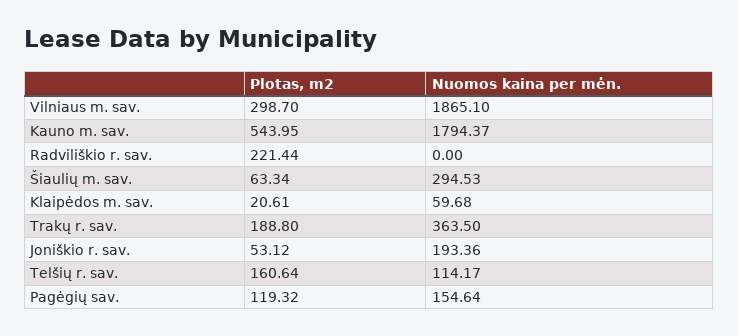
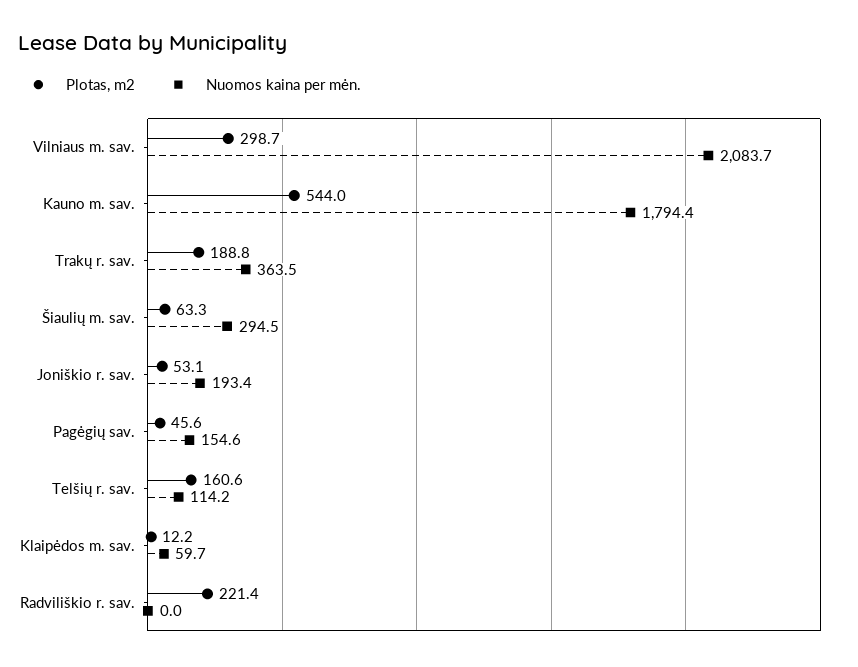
Nuomos kaina per mėn., Vilniaus m. sav.: 1865.1 -> 2083.7
Plotas, m2, Klaipėdos m. sav.: 20.61 -> 12.2
Plotas, m2, Pagėgių sav.: 119.32 -> 45.6

